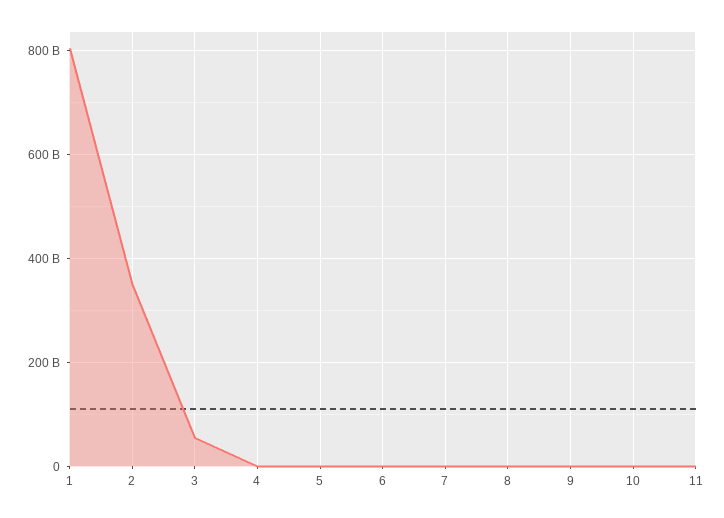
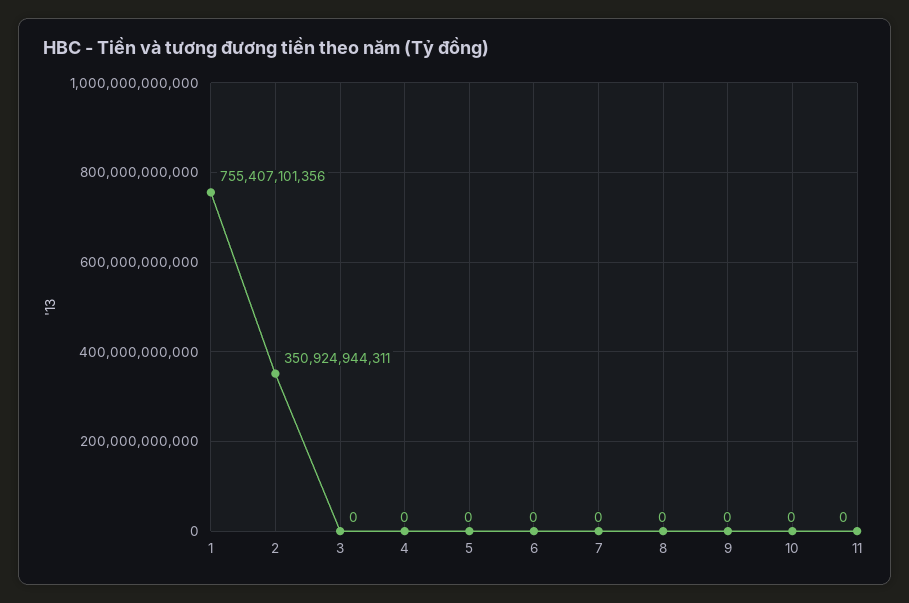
1: 800000000000 -> 755407101356
3: 60000000000 -> 0

